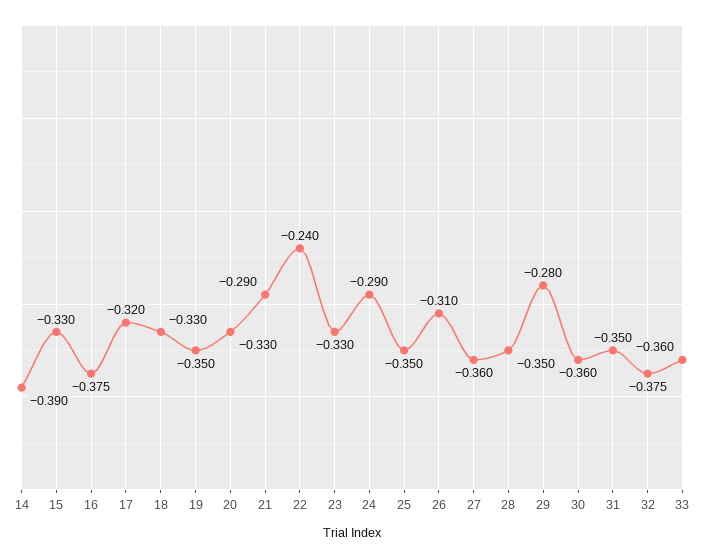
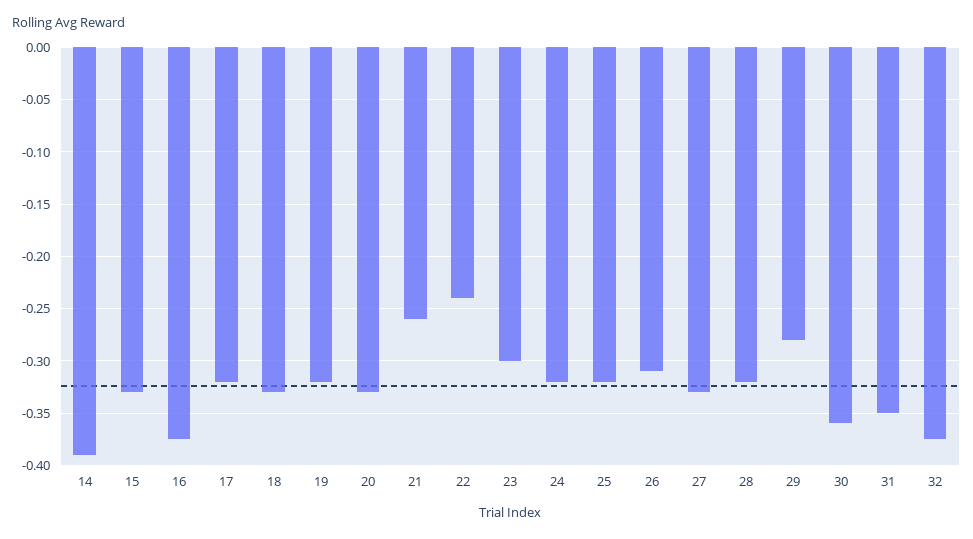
19: -0.35 -> -0.32
21: -0.29 -> -0.26
23: -0.33 -> -0.3
24: -0.29 -> -0.32
25: -0.35 -> -0.32
27: -0.36 -> -0.33
28: -0.35 -> -0.32
33: -0.36 -> none

